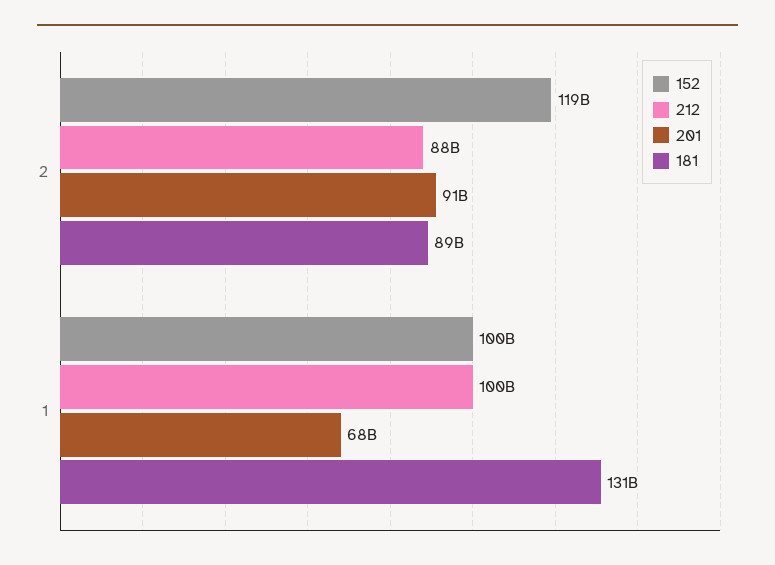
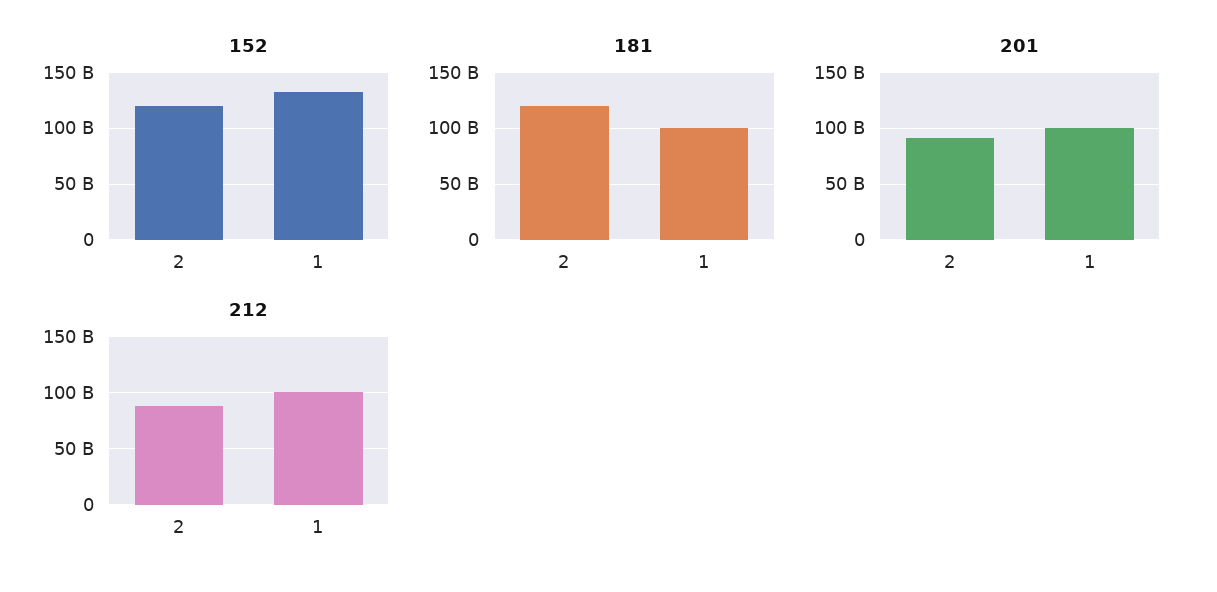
181, 2: 89000000000 -> 120000000000
152, 1: 100000000000 -> 130000000000
201, 1: 68000000000 -> 100000000000
181, 1: 131000000000 -> 100000000000

